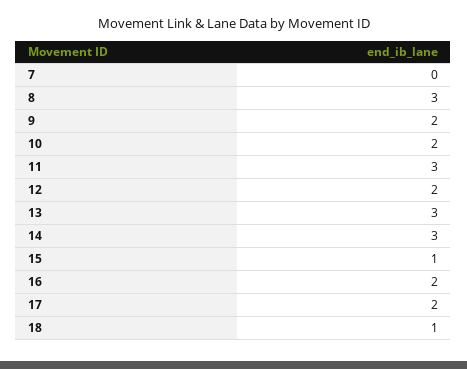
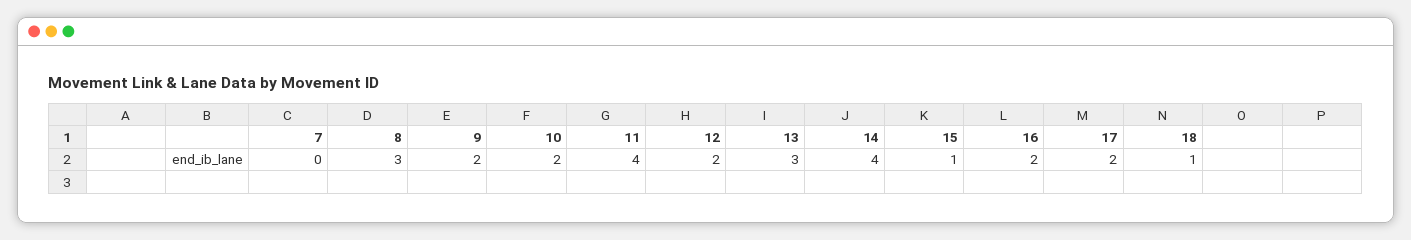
11: 3 -> 4
14: 3 -> 4

